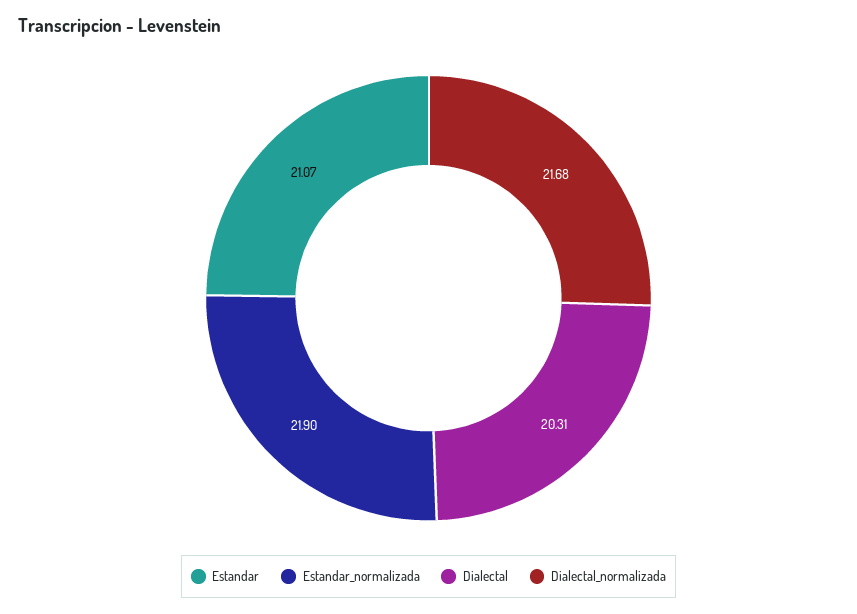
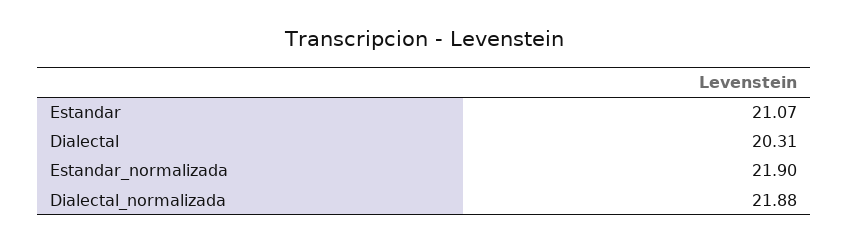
Dialectal_normalizada: 21.68 -> 21.88

